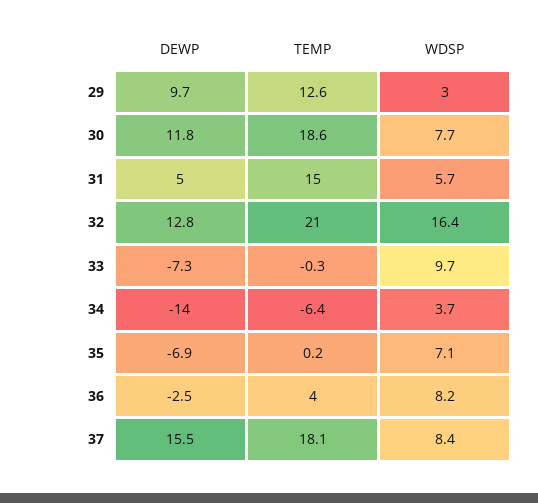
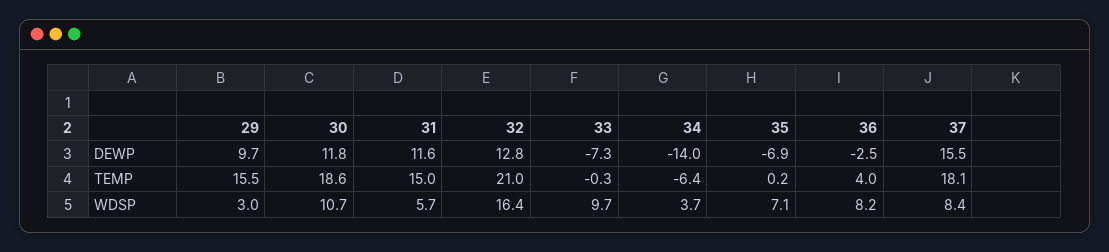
TEMP, 29: 12.6 -> 15.5
WDSP, 30: 7.7 -> 10.7
DEWP, 31: 5 -> 11.6

